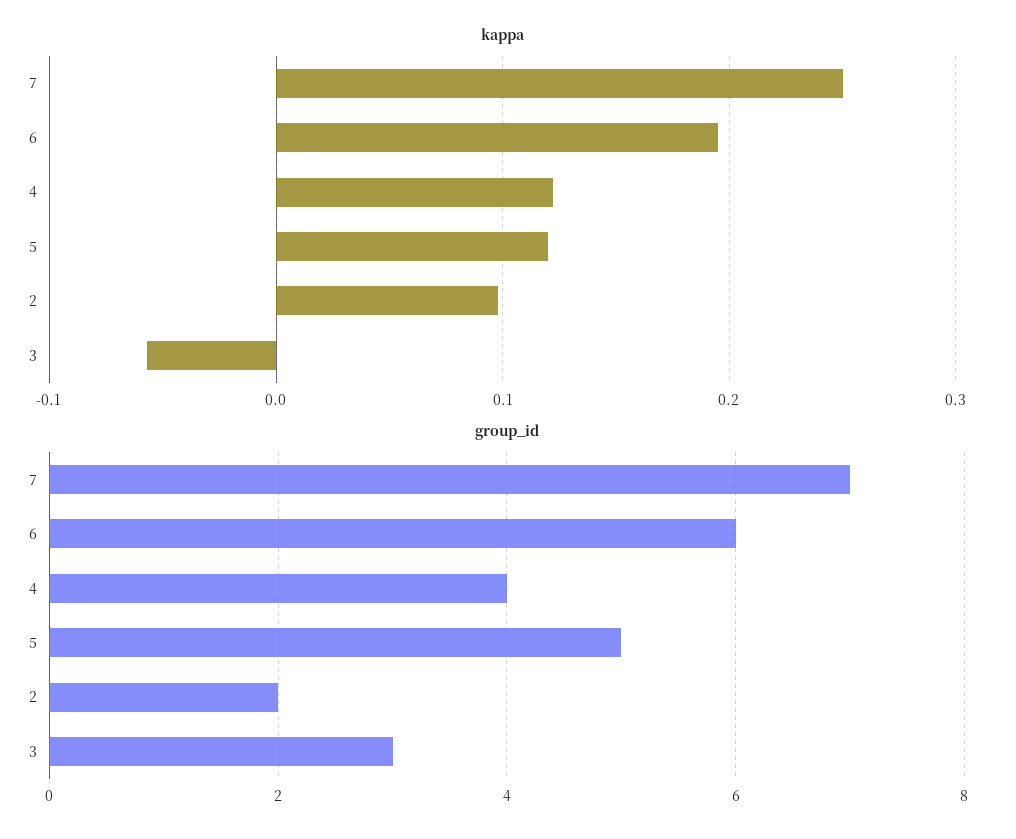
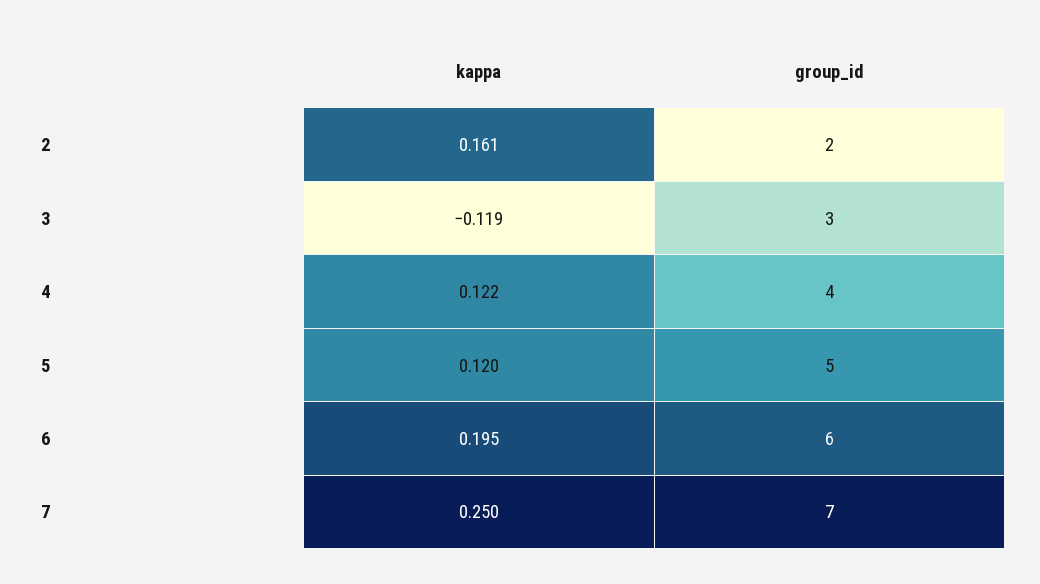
kappa, 2: 0.1 -> 0.161
kappa, 3: -0.06 -> -0.119

